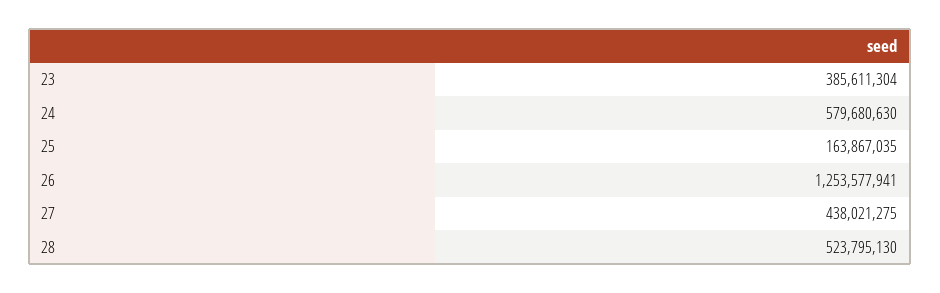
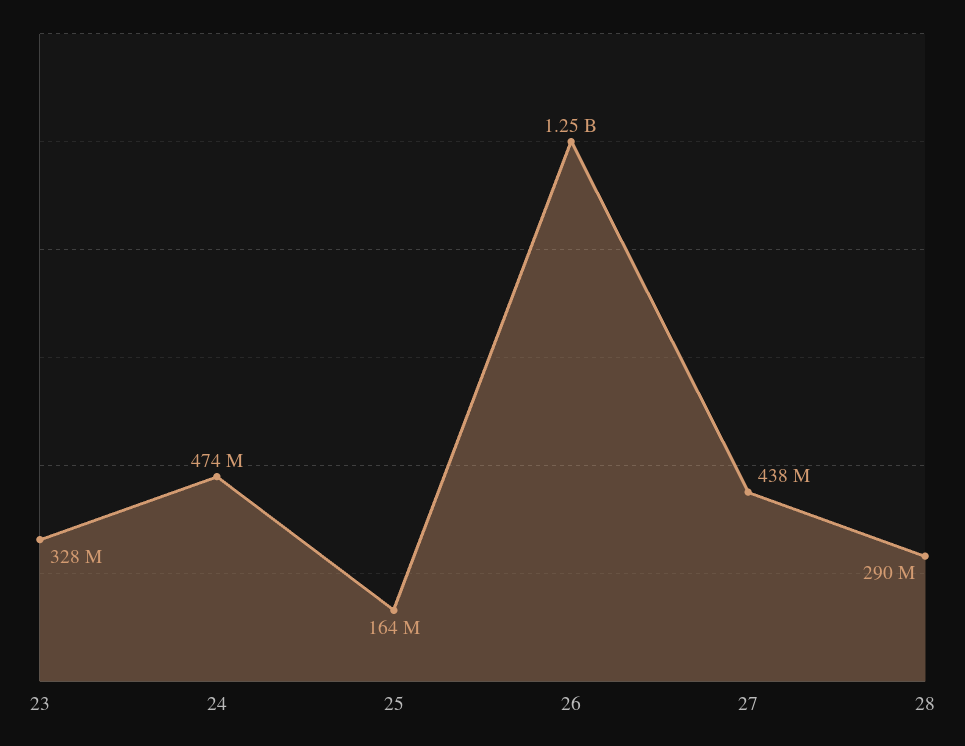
23: 385611304 -> 328000000
24: 579680630 -> 474000000
28: 523795130 -> 290000000

